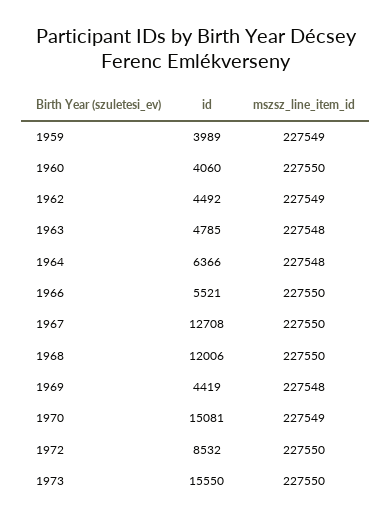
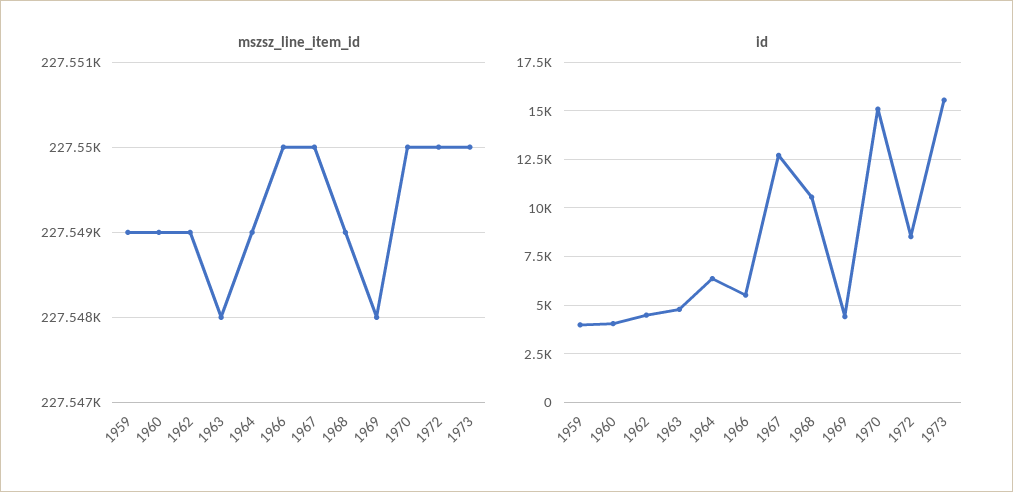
mszsz_line_item_id, 1960: 227550 -> 227549
mszsz_line_item_id, 1964: 227548 -> 227549
id, 1968: 12006 -> 10500
mszsz_line_item_id, 1968: 227550 -> 227549
mszsz_line_item_id, 1970: 227549 -> 227550

